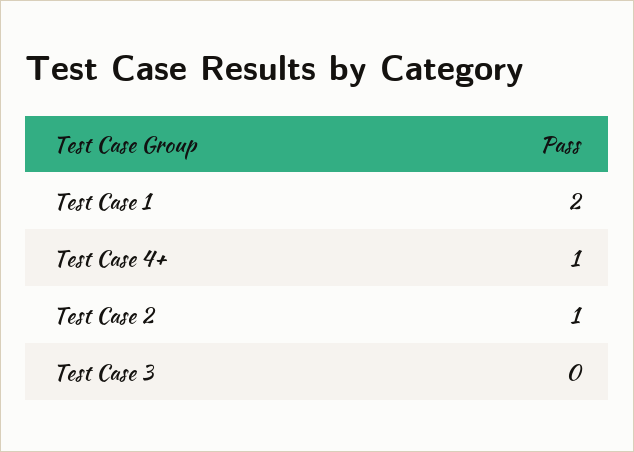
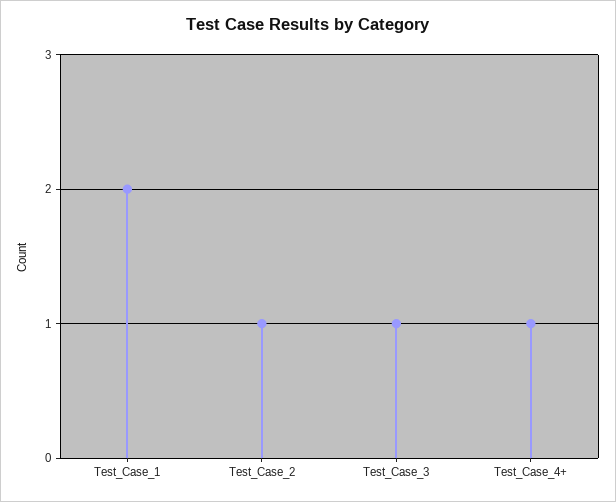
Test Case 3: 0 -> 1

